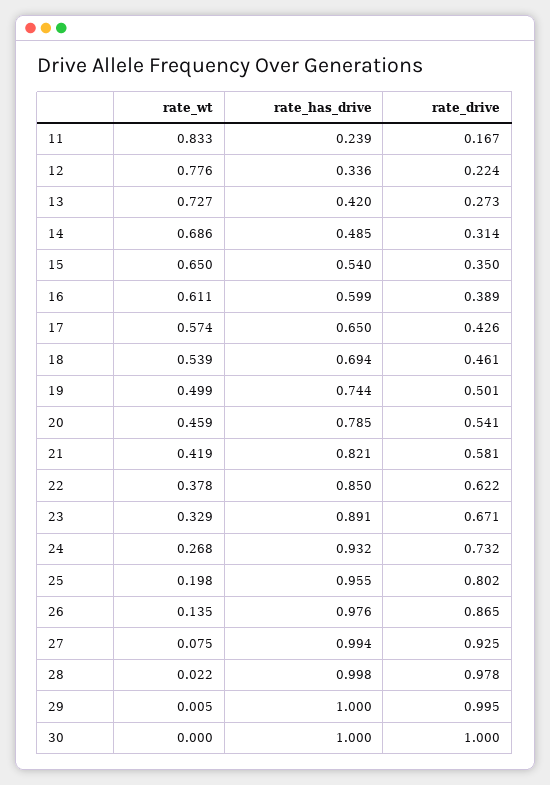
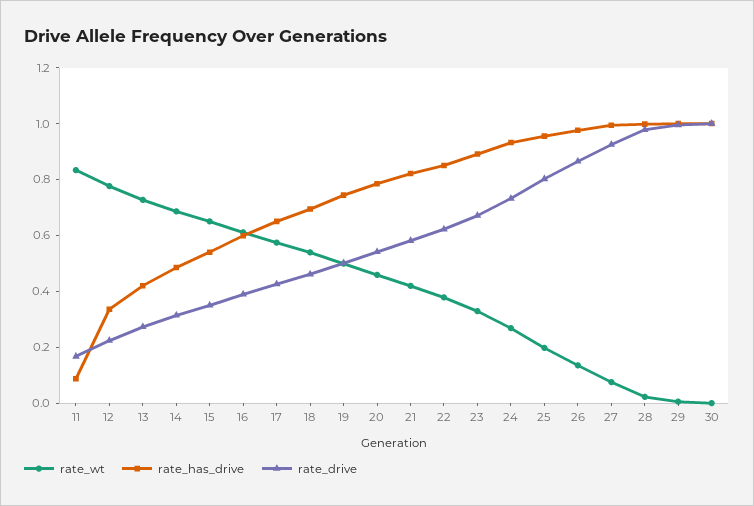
rate_has_drive, 11: 0.239 -> 0.1

